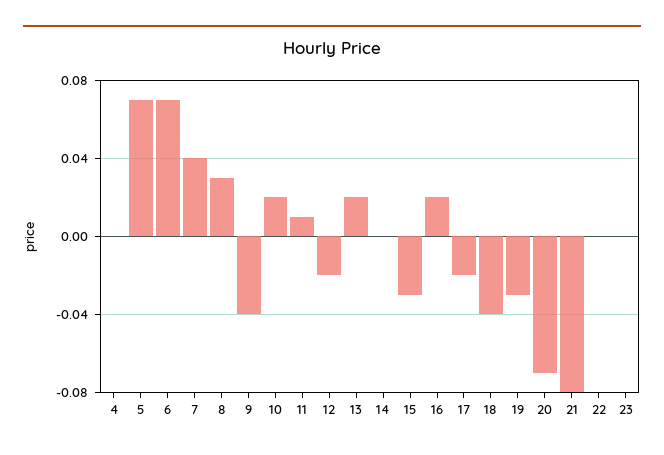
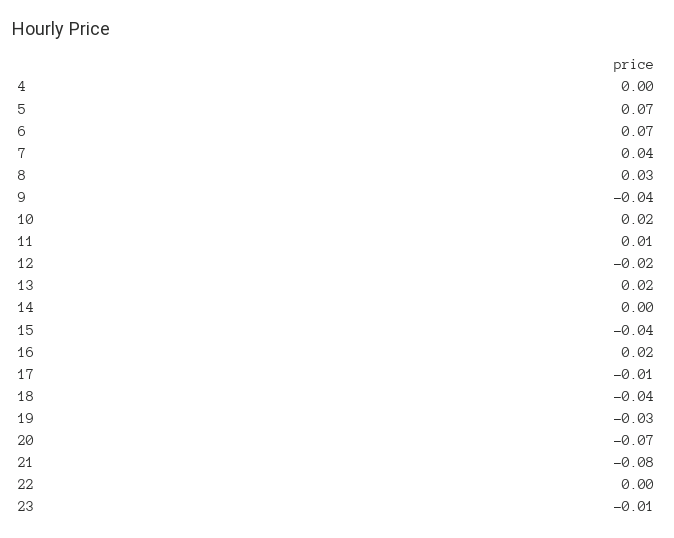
15: -0.03 -> -0.04
17: -0.02 -> -0.01
23: 0 -> -0.01

